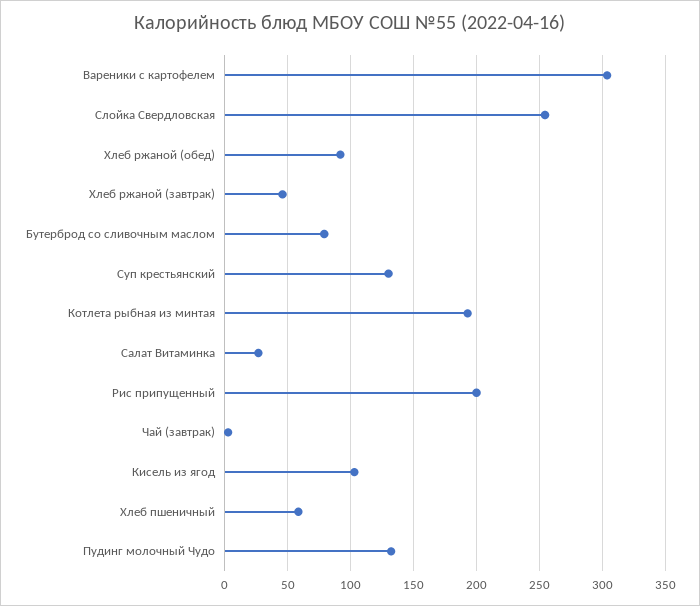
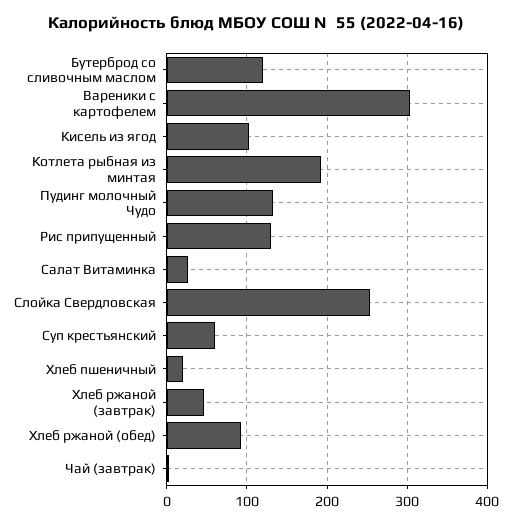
Бутерброд со сливочным маслом: 80 -> 120
Суп крестьянский: 130 -> 60
Рис припущенный: 200 -> 130
Хлеб пшеничный: 60 -> 20

